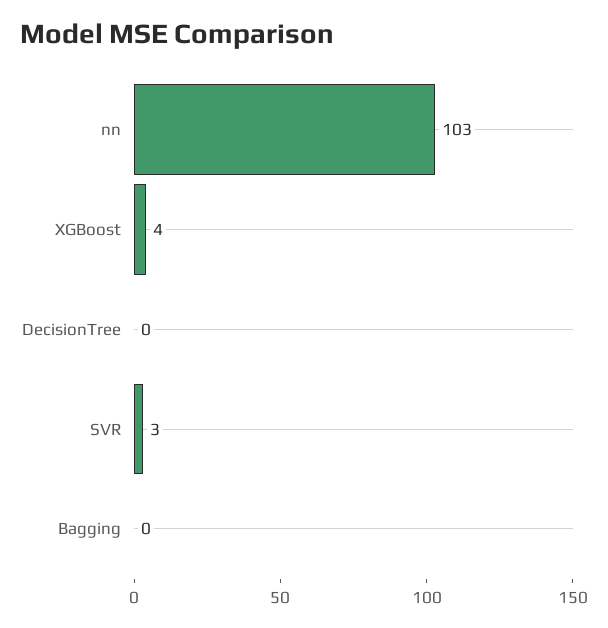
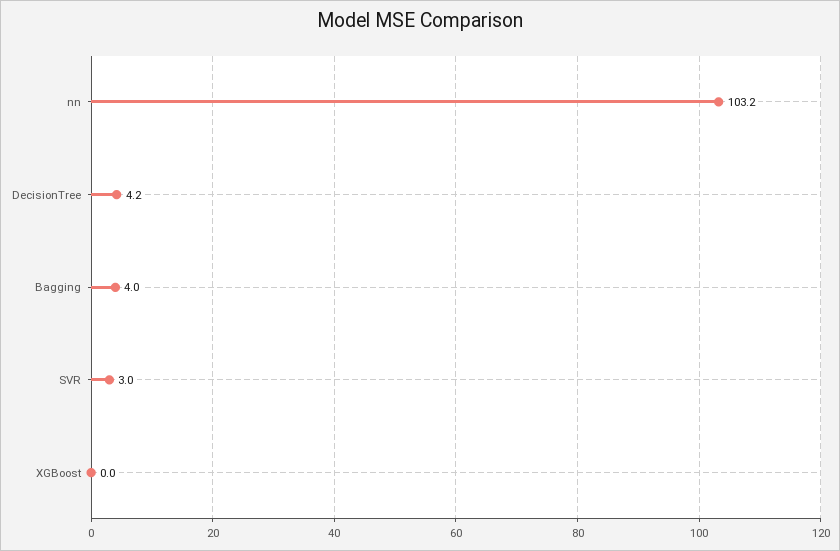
XGBoost: 4 -> 0
DecisionTree: 0 -> 4.2
Bagging: 0 -> 4

